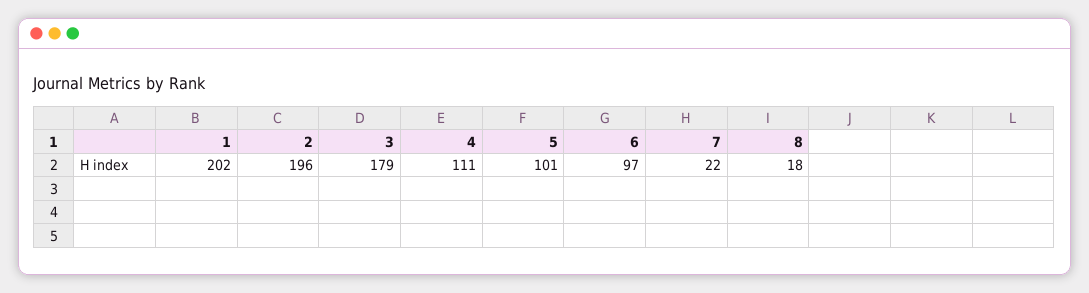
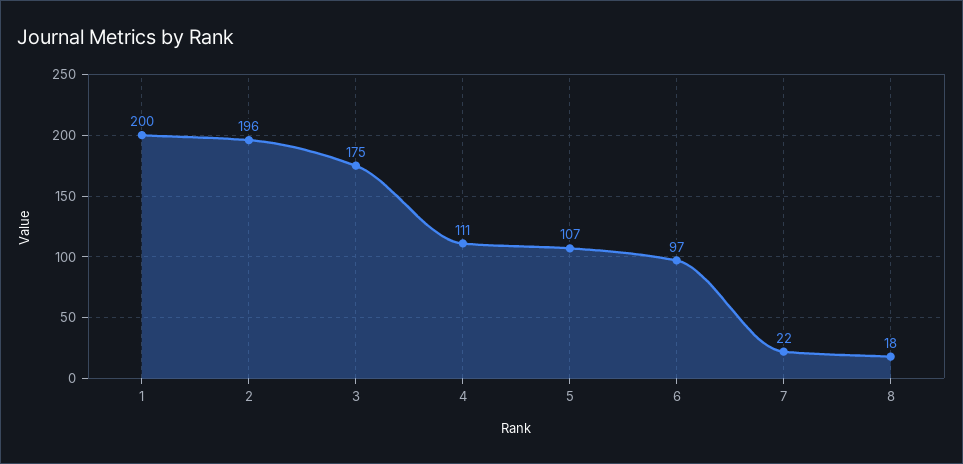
1: 202 -> 200
3: 179 -> 175
5: 101 -> 107

